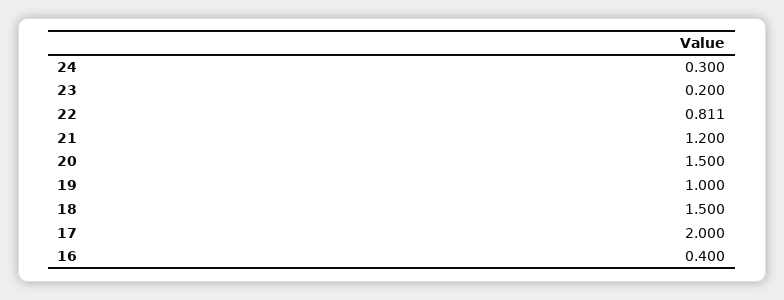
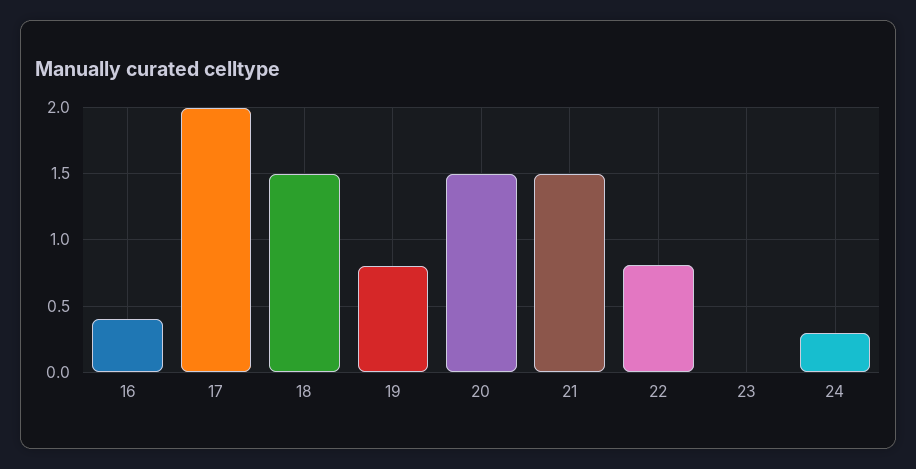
23: 0.2 -> 0
21: 1.2 -> 1.5
19: 1 -> 0.8

